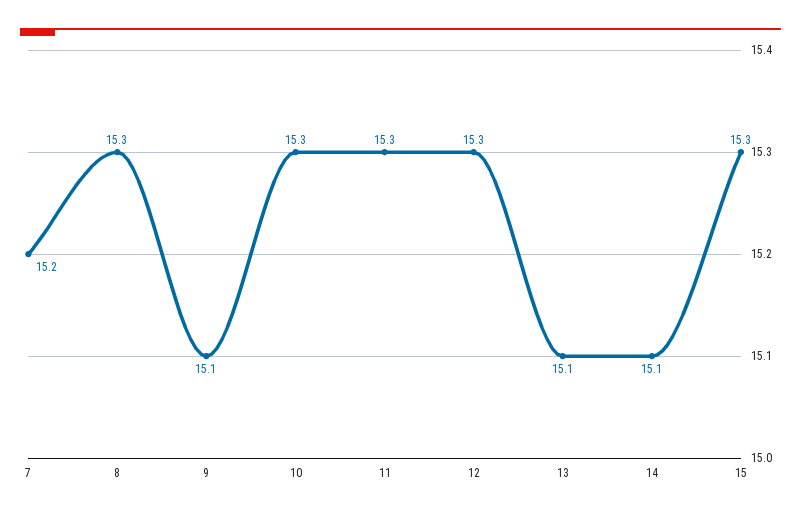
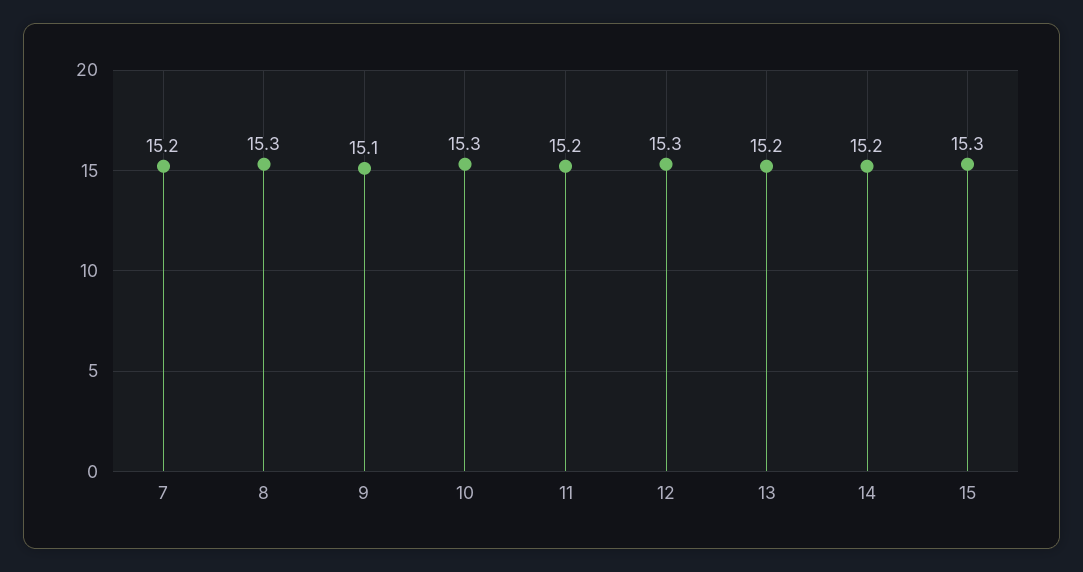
11: 15.3 -> 15.2
13: 15.1 -> 15.2
14: 15.1 -> 15.2

